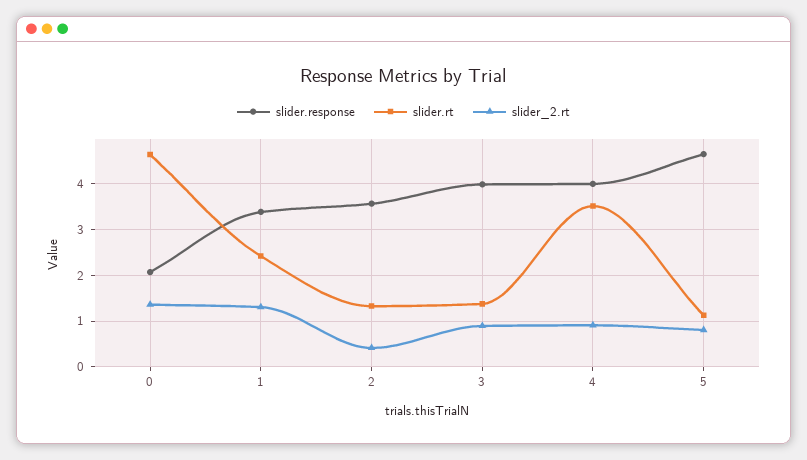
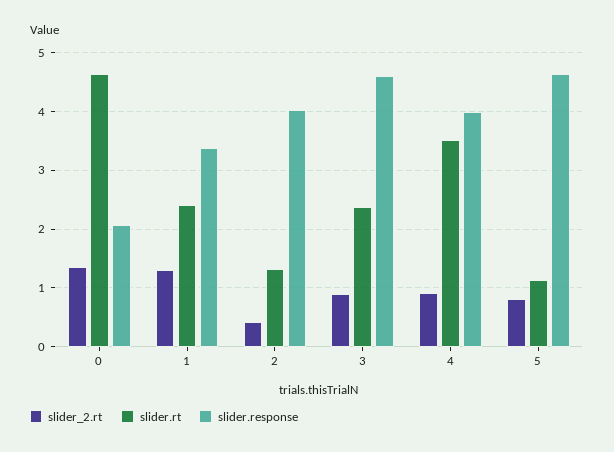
slider.response, 2: 3.6 -> 4
slider.response, 3: 4 -> 4.6
slider.rt, 3: 1.4 -> 2.4

